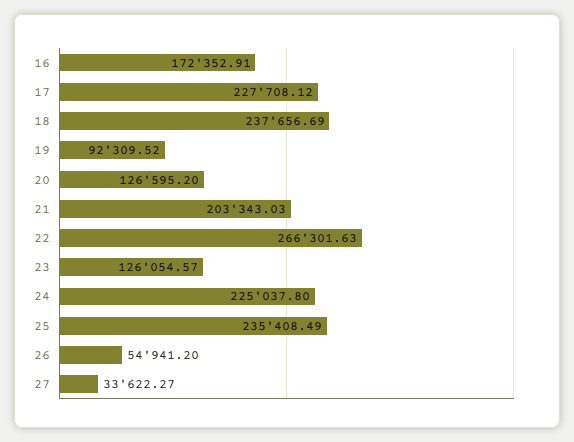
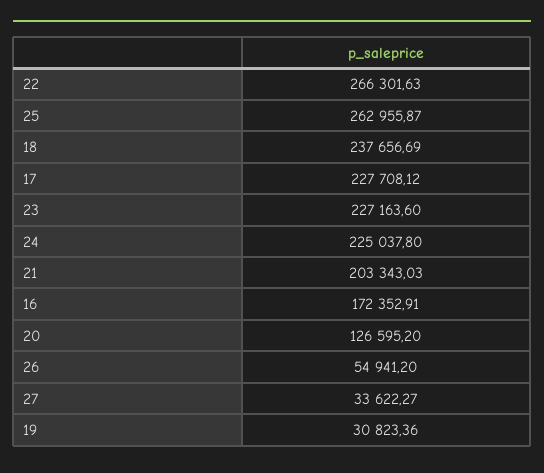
19: 92309.52 -> 30823.36
23: 126054.57 -> 227163.6
25: 235408.49 -> 262955.87

